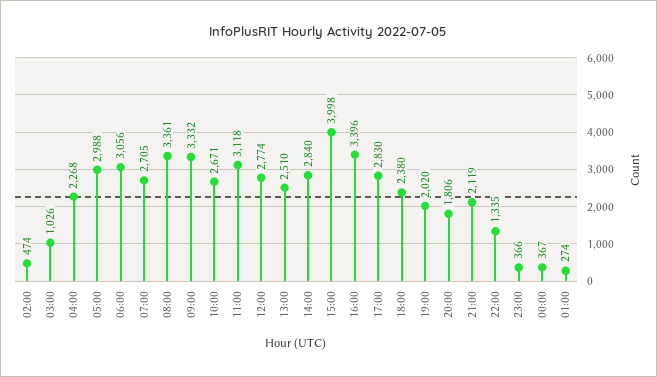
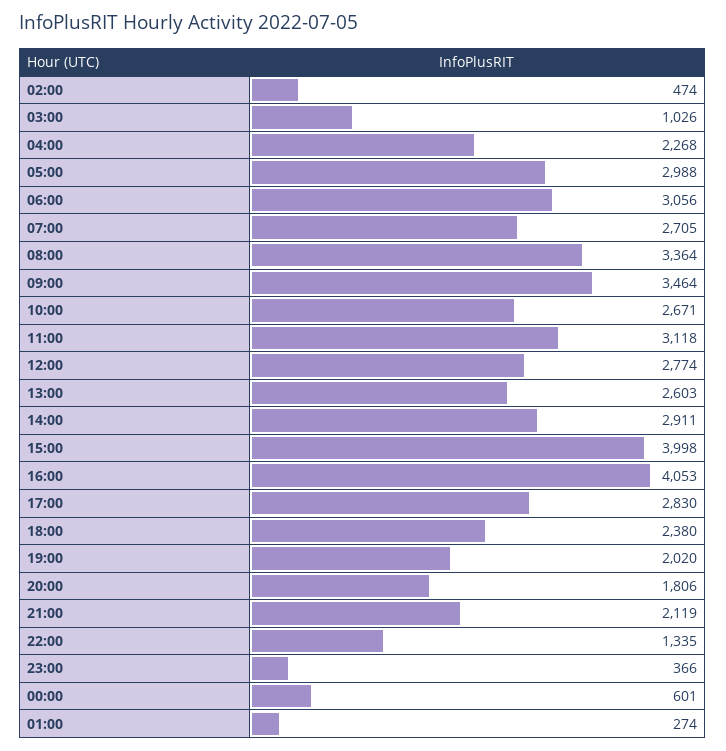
08:00: 3361 -> 3364
09:00: 3332 -> 3464
13:00: 2510 -> 2603
14:00: 2840 -> 2911
16:00: 3396 -> 4053
00:00: 367 -> 601

